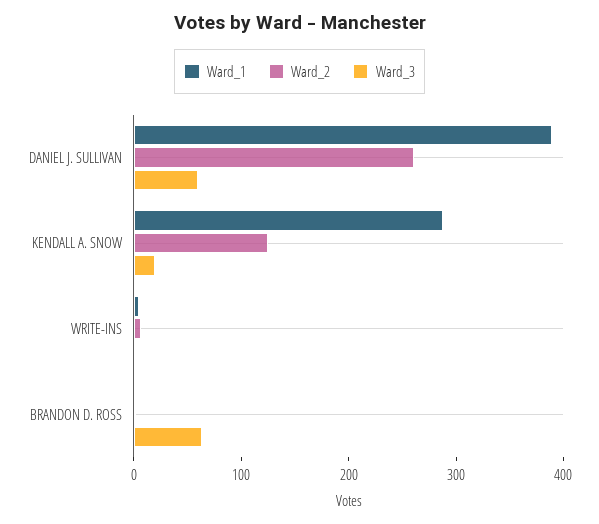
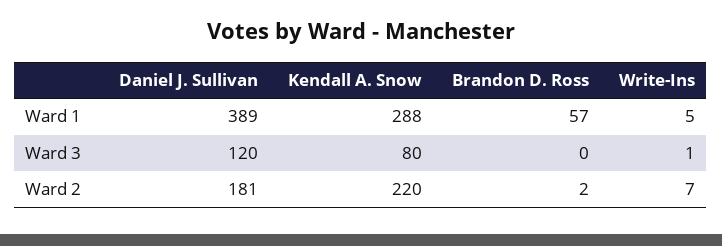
Ward_2, DANIEL J. SULLIVAN: 260 -> 181
Ward_3, DANIEL J. SULLIVAN: 60 -> 120
Ward_2, KENDALL A. SNOW: 120 -> 220
Ward_3, KENDALL A. SNOW: 20 -> 80
Ward_1, BRANDON D. ROSS: 0 -> 57
Ward_3, BRANDON D. ROSS: 60 -> 0

